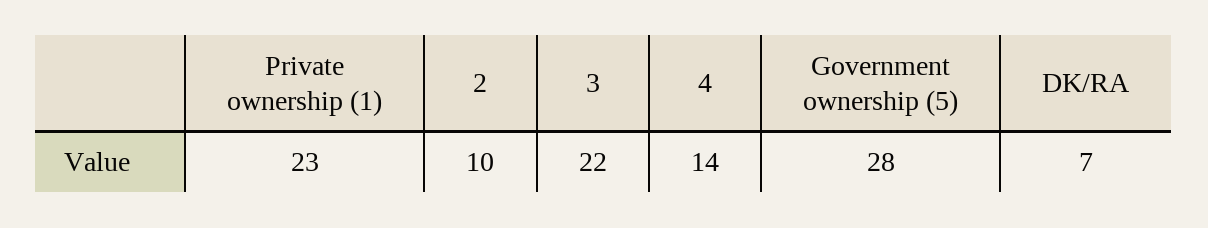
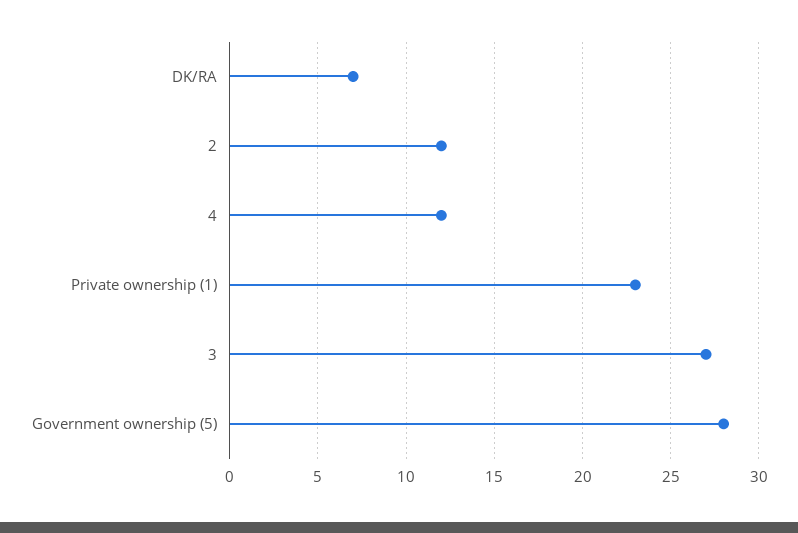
2: 10 -> 12
3: 22 -> 27
4: 14 -> 12

